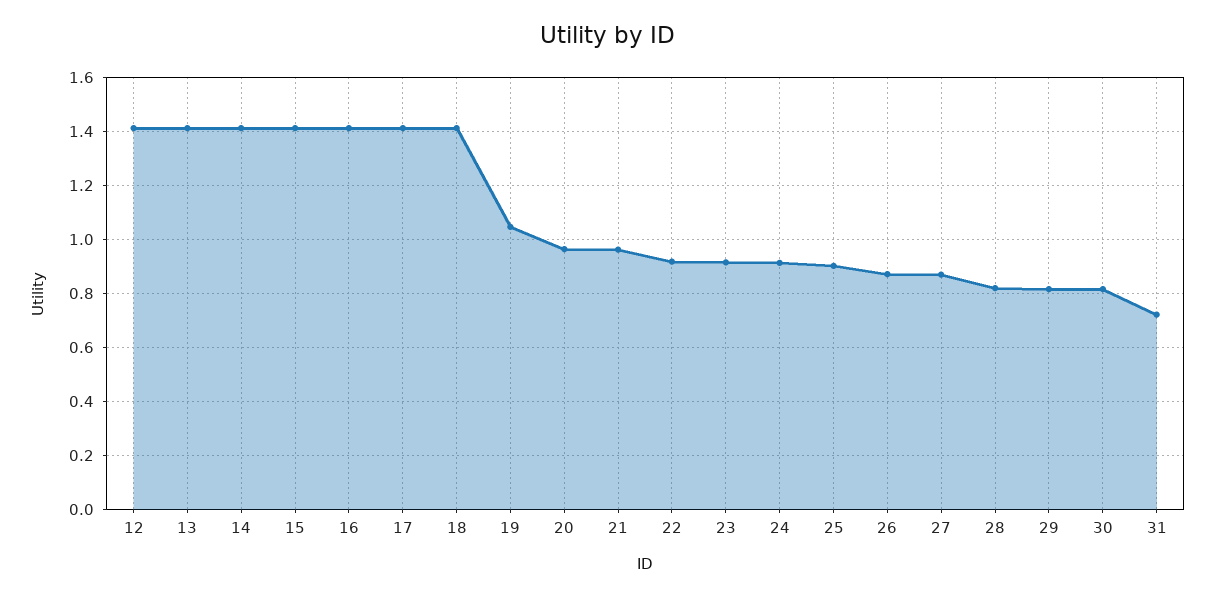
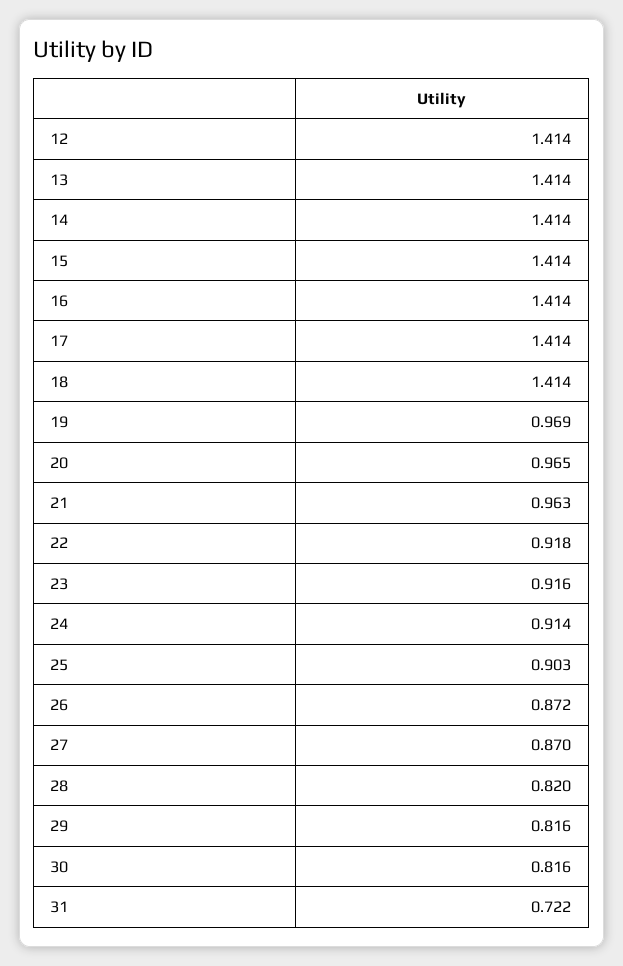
19: 1.05 -> 0.969

